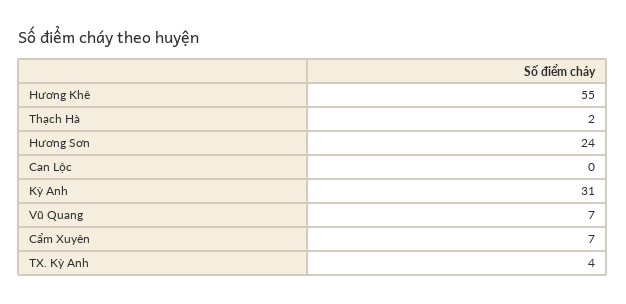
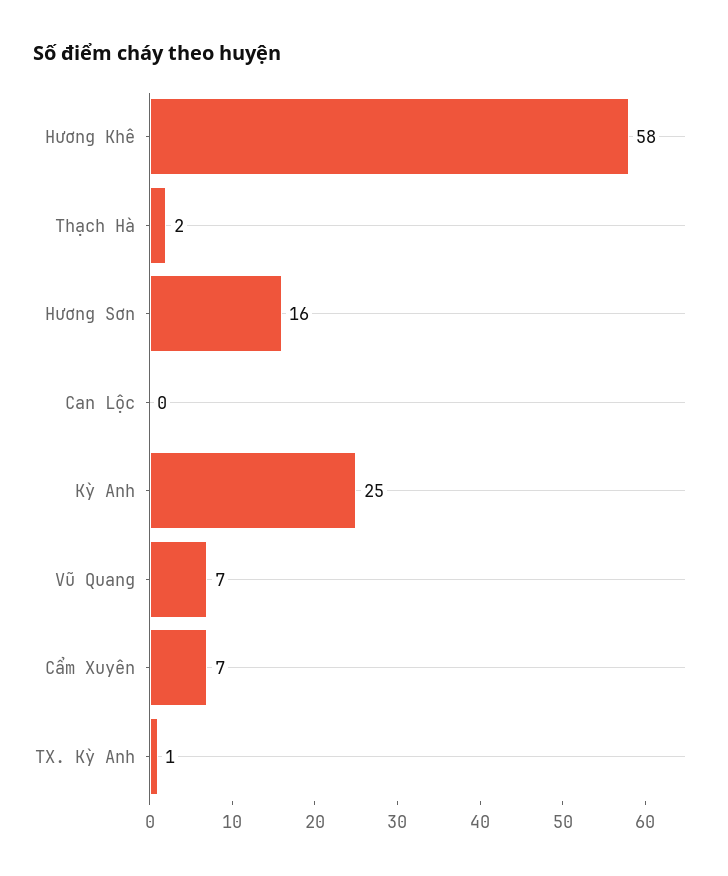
Hương Khê: 55 -> 58
Hương Sơn: 24 -> 16
Kỳ Anh: 31 -> 25
TX. Kỳ Anh: 4 -> 1

